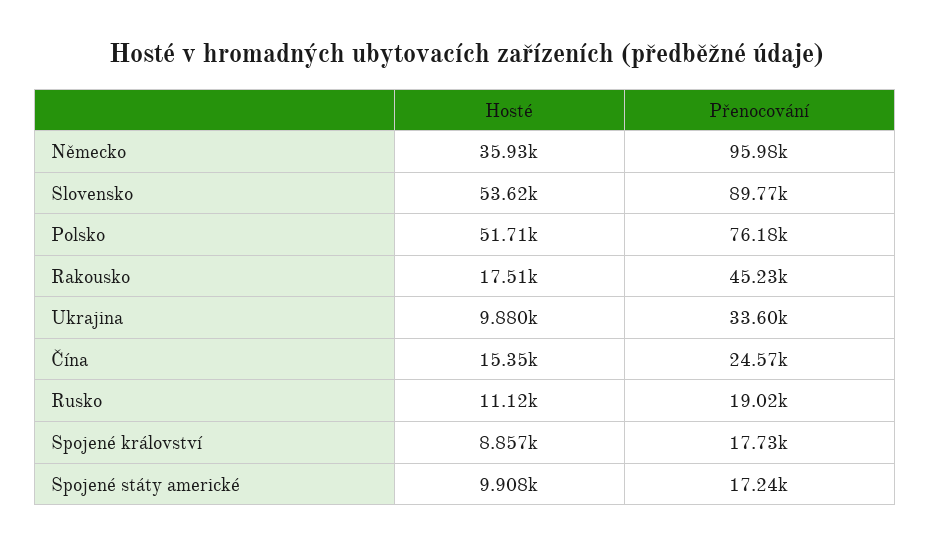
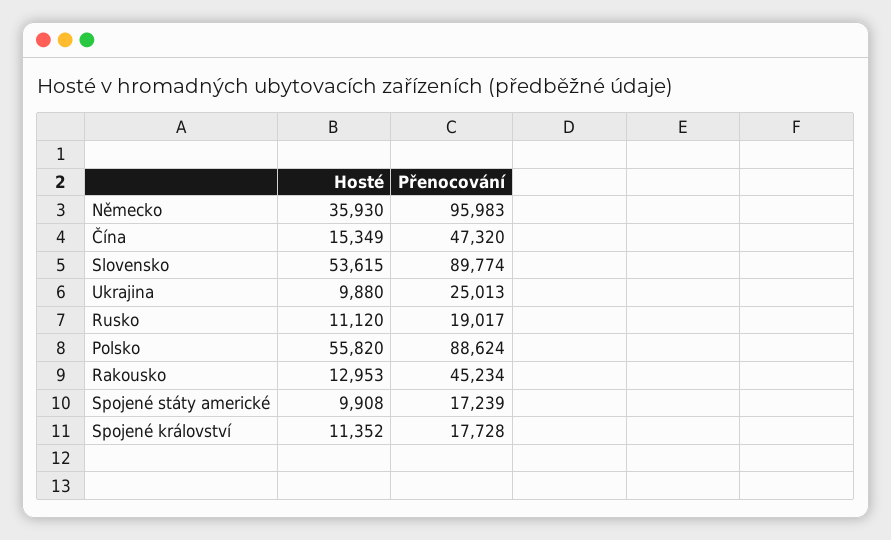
Hosté, Polsko: 51710 -> 55820
Přenocování, Polsko: 76180 -> 88624
Hosté, Rakousko: 17510 -> 12953
Přenocování, Ukrajina: 33600 -> 25013
Přenocování, Čína: 24570 -> 47320
Hosté, Spojené království: 8857 -> 11352

